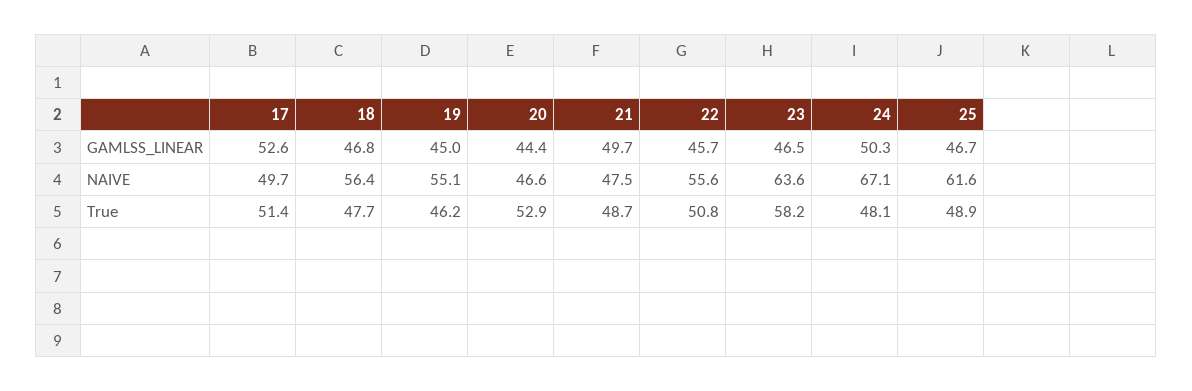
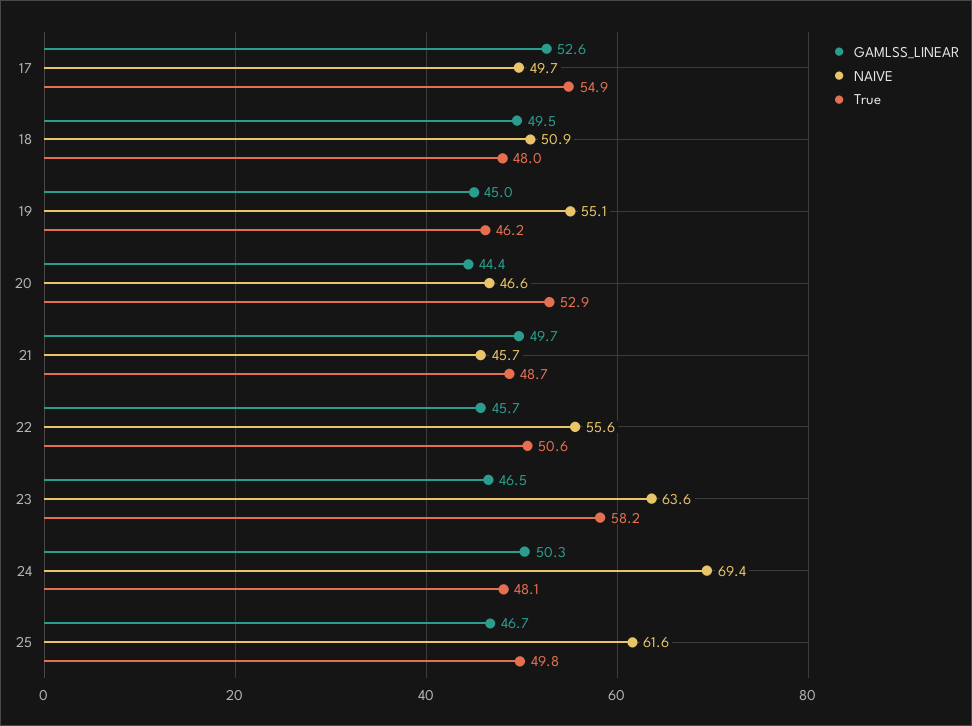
GAMLSS_LINEAR, 18: 46.8 -> 49.5
NAIVE, 18: 56.4 -> 50.9
NAIVE, 21: 47.5 -> 45.7
NAIVE, 24: 67.1 -> 69.4
True, 17: 51.4 -> 54.9
True, 18: 47.7 -> 48
True, 22: 50.8 -> 50.6
True, 25: 48.9 -> 49.8

